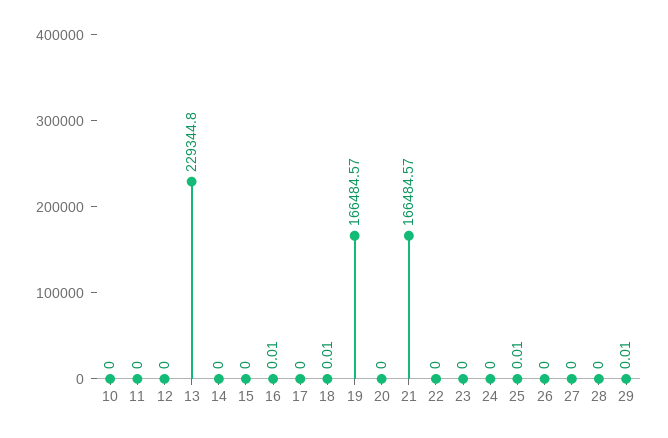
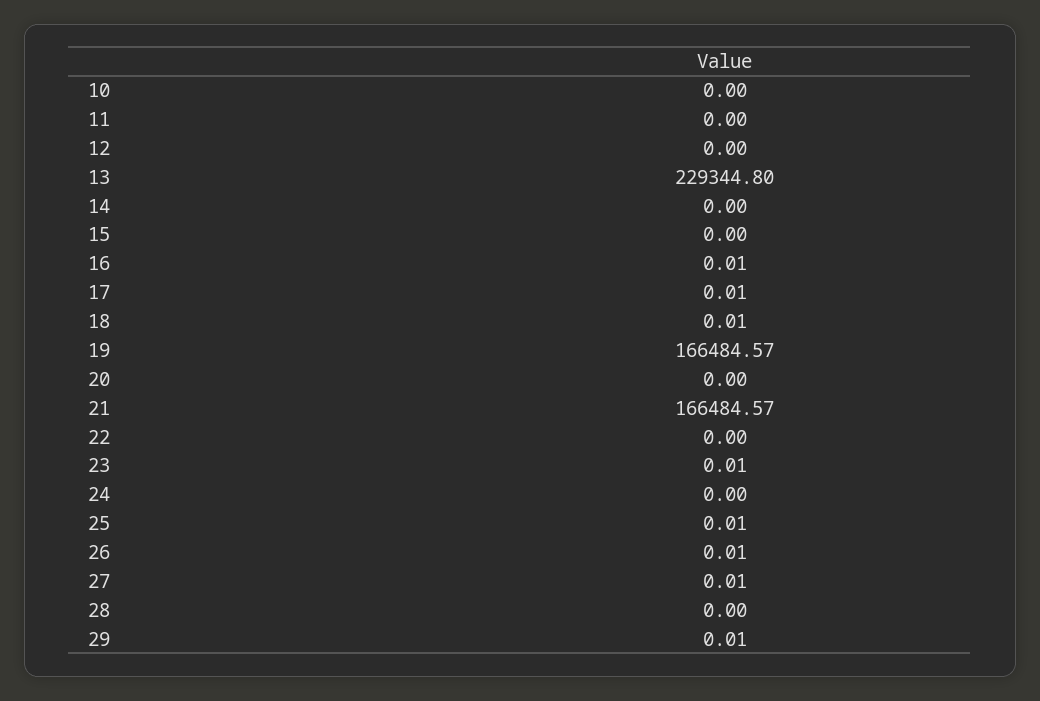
17: 0 -> 0.01
23: 0 -> 0.01
26: 0 -> 0.01
27: 0 -> 0.01

